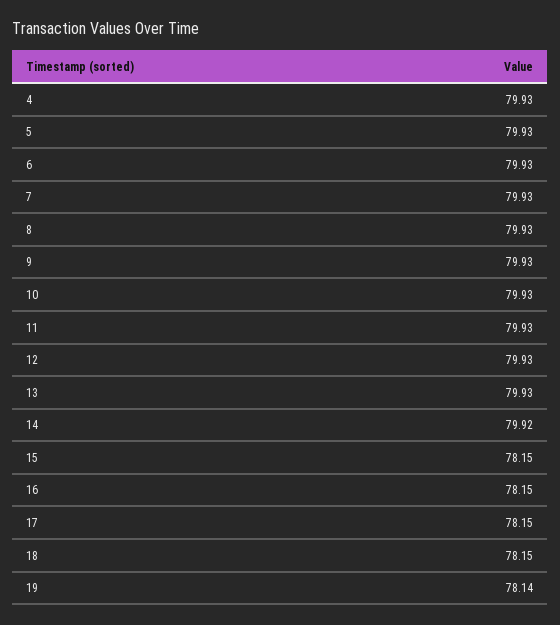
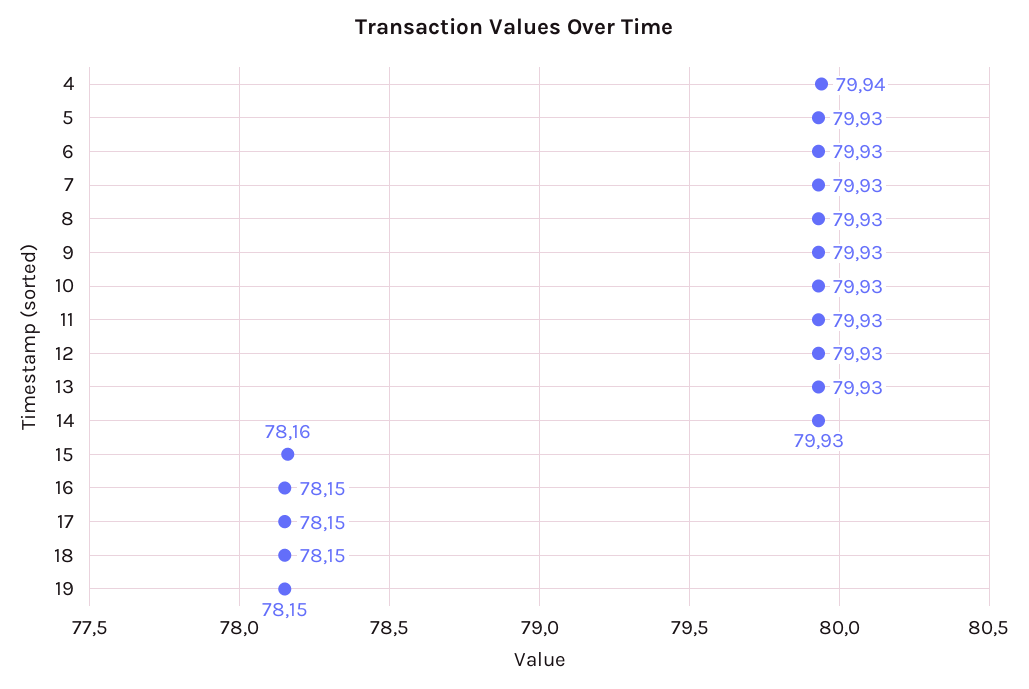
4: 79.93 -> 79.94
14: 79.92 -> 79.93
15: 78.15 -> 78.16
19: 78.14 -> 78.15

